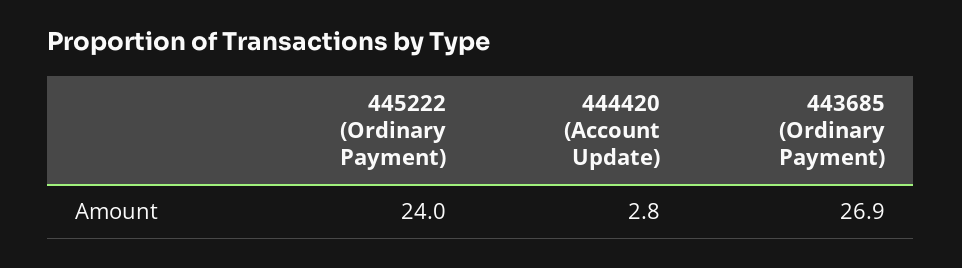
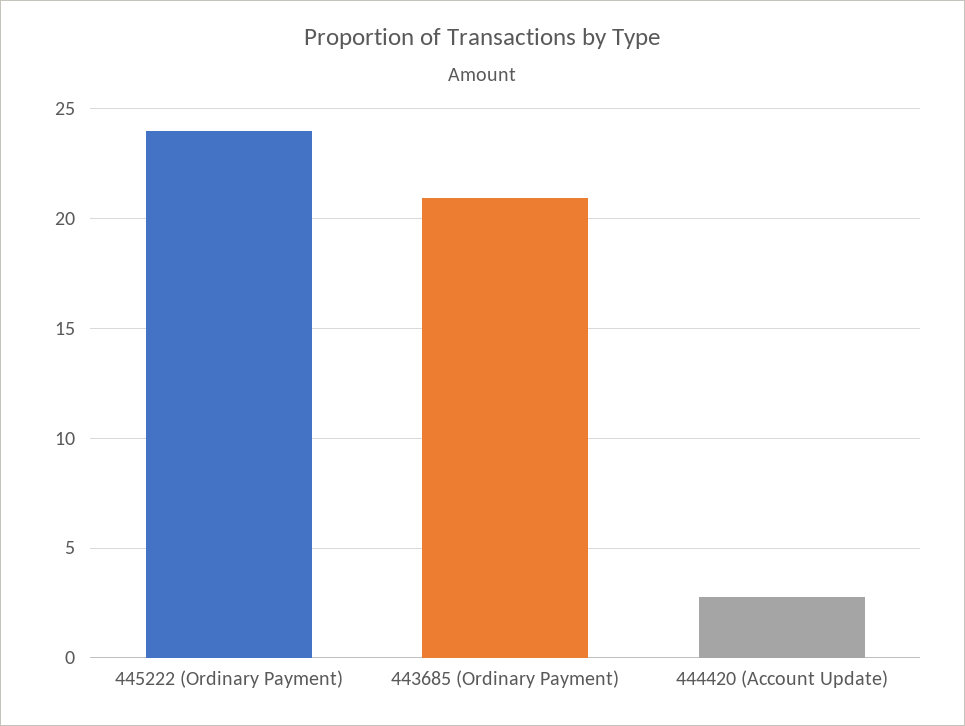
443685 (Ordinary Payment): 26.9 -> 21

